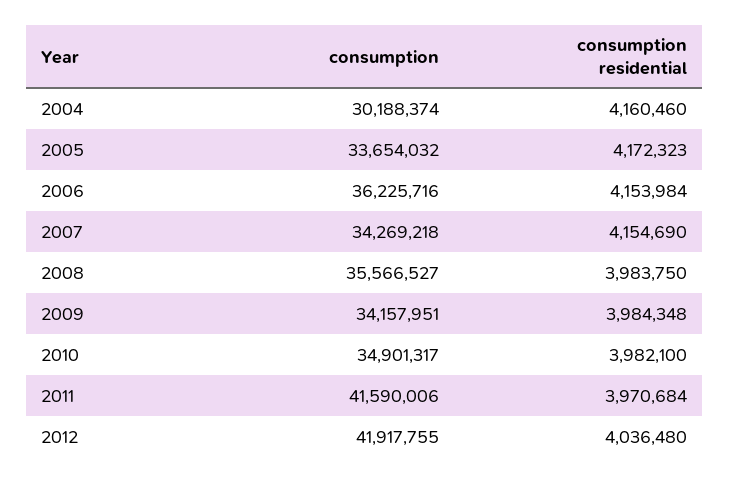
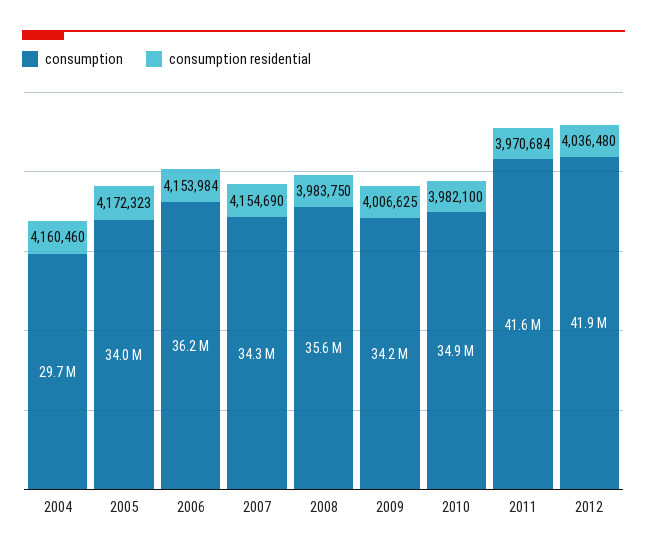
consumption, 2004: 30188374 -> 29700000
consumption, 2005: 33654032 -> 34000000
consumption residential, 2009: 3984348 -> 4006625

